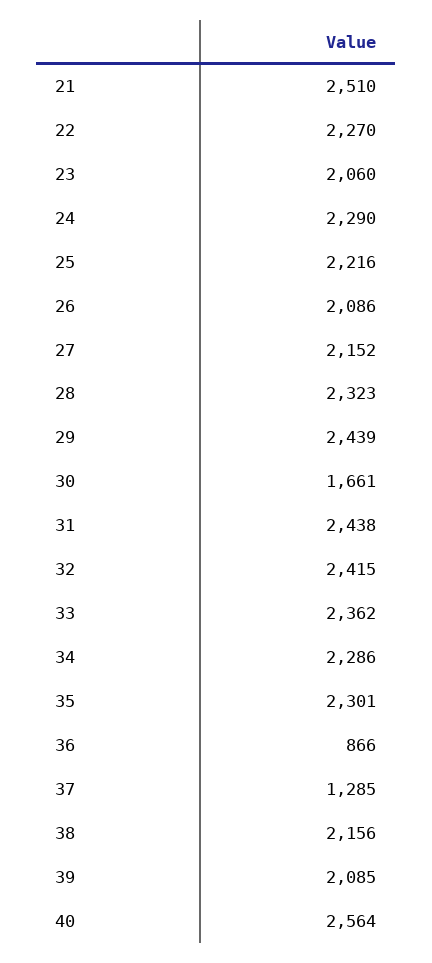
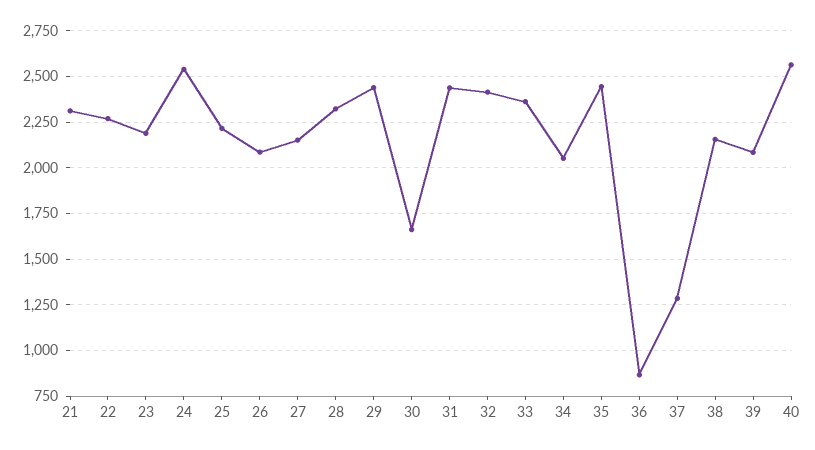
21: 2510 -> 2300
23: 2060 -> 2200
24: 2290 -> 2550
34: 2286 -> 2050
35: 2301 -> 2450

